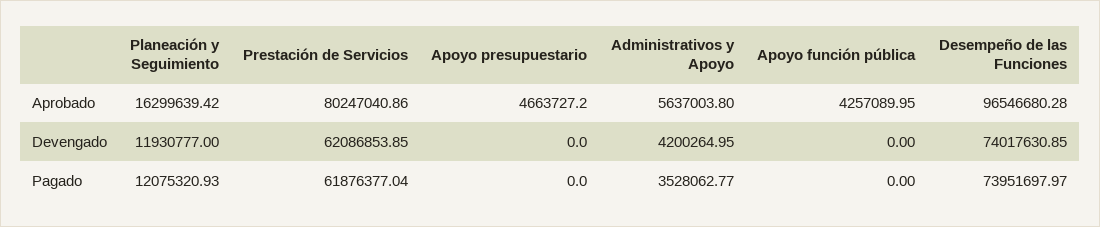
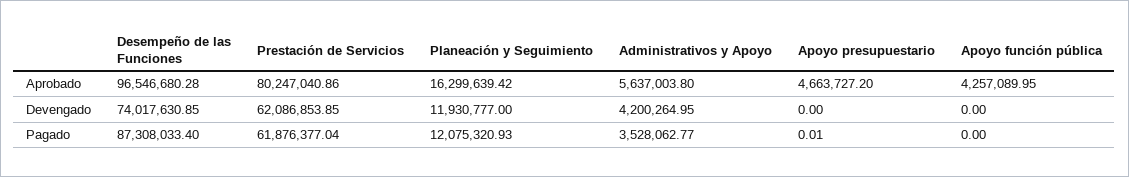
Apoyo presupuestario, Pagado: 0 -> 0.01
Desempeño de las Funciones, Pagado: 73951697.97 -> 87308033.4

